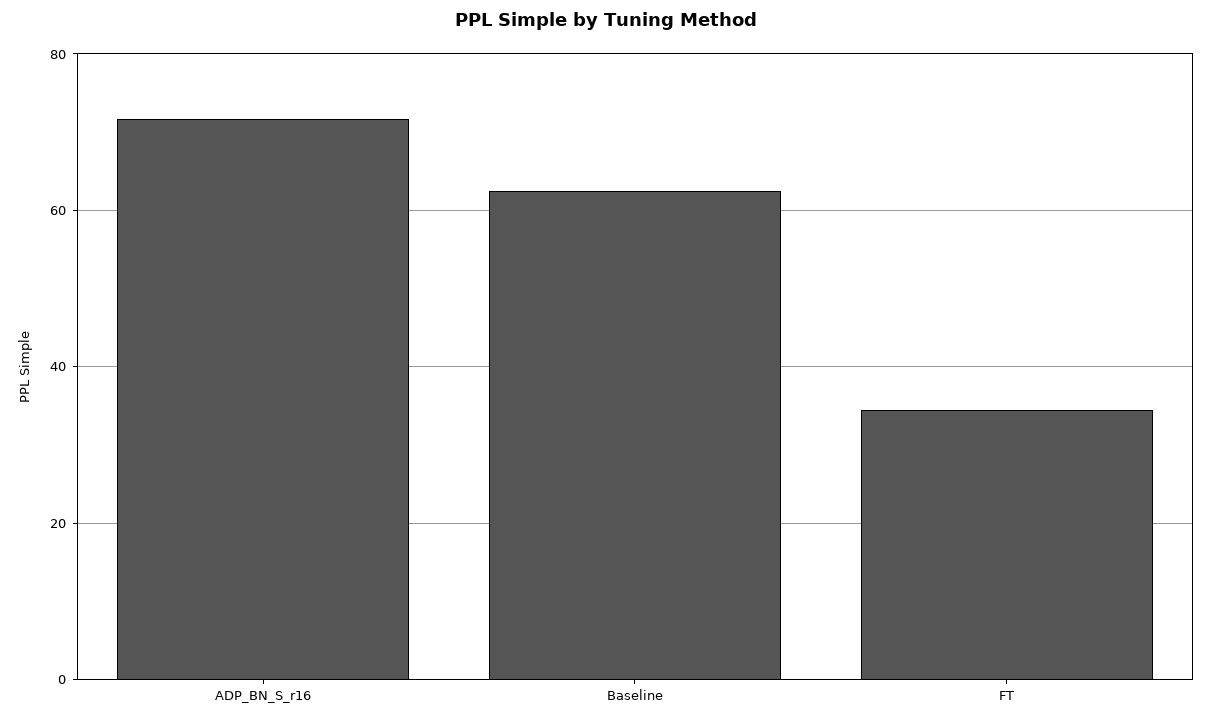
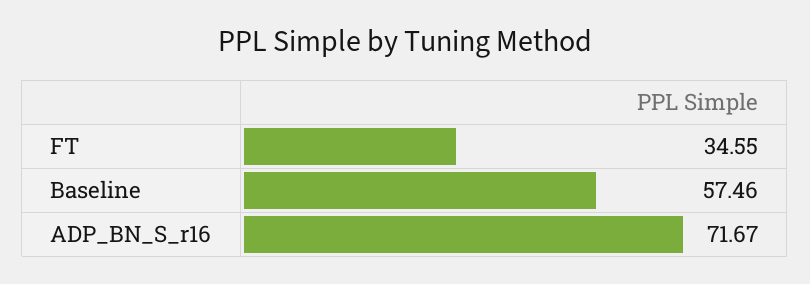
Baseline: 62 -> 57.46

